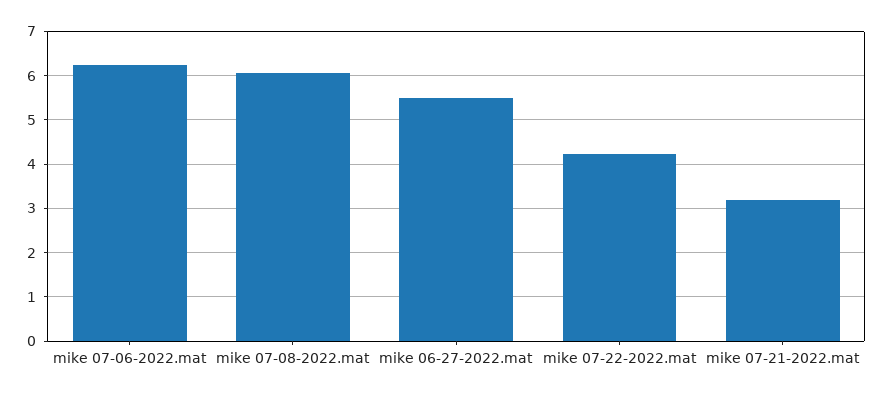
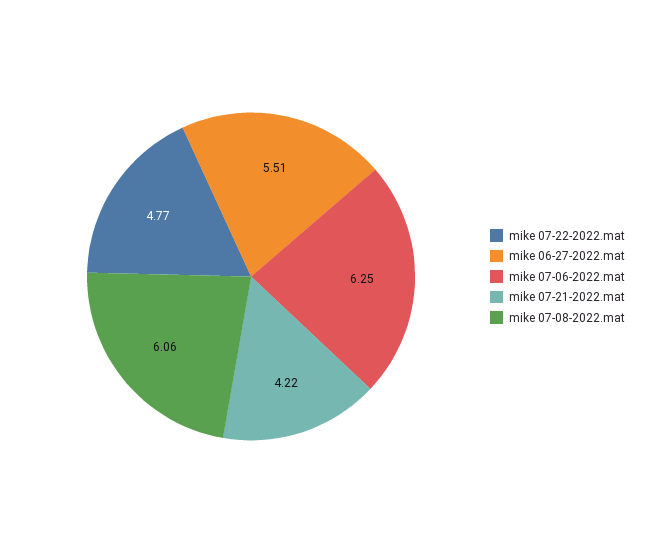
mike 07-22-2022.mat: 4.2 -> 4.77
mike 07-21-2022.mat: 3.2 -> 4.22

